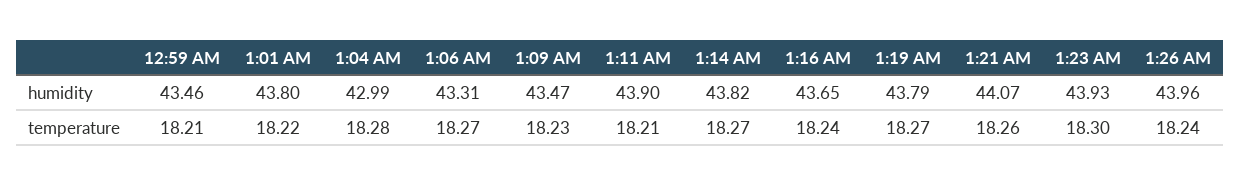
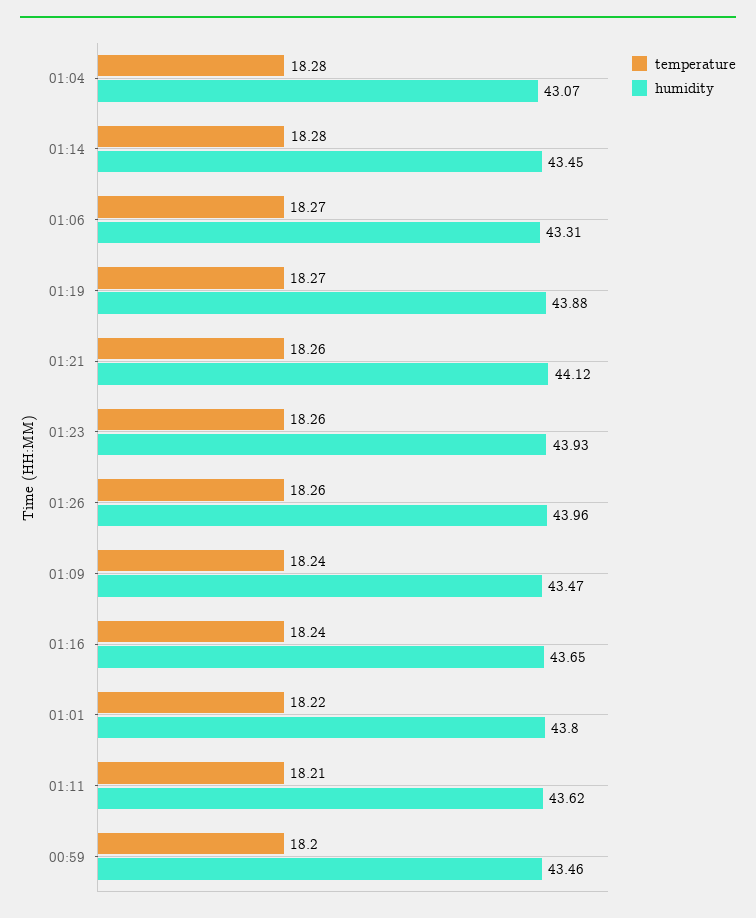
humidity, 1:04 AM: 42.99 -> 43.07
humidity, 1:11 AM: 43.9 -> 43.62
humidity, 1:14 AM: 43.82 -> 43.45
humidity, 1:19 AM: 43.79 -> 43.88
humidity, 1:21 AM: 44.07 -> 44.12
temperature, 12:59 AM: 18.21 -> 18.2
temperature, 1:09 AM: 18.23 -> 18.24
temperature, 1:14 AM: 18.27 -> 18.28
temperature, 1:23 AM: 18.3 -> 18.26
temperature, 1:26 AM: 18.24 -> 18.26

